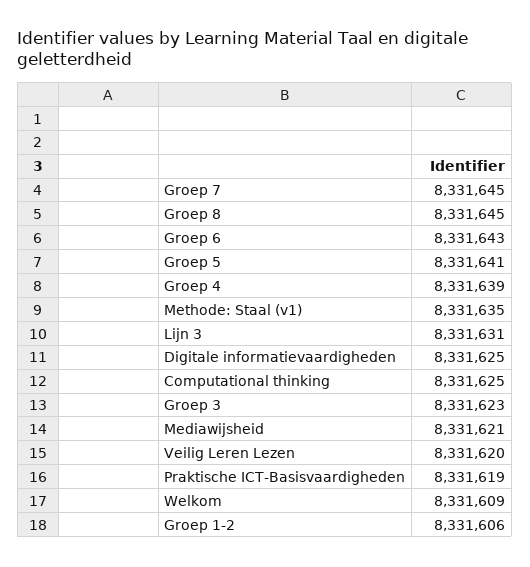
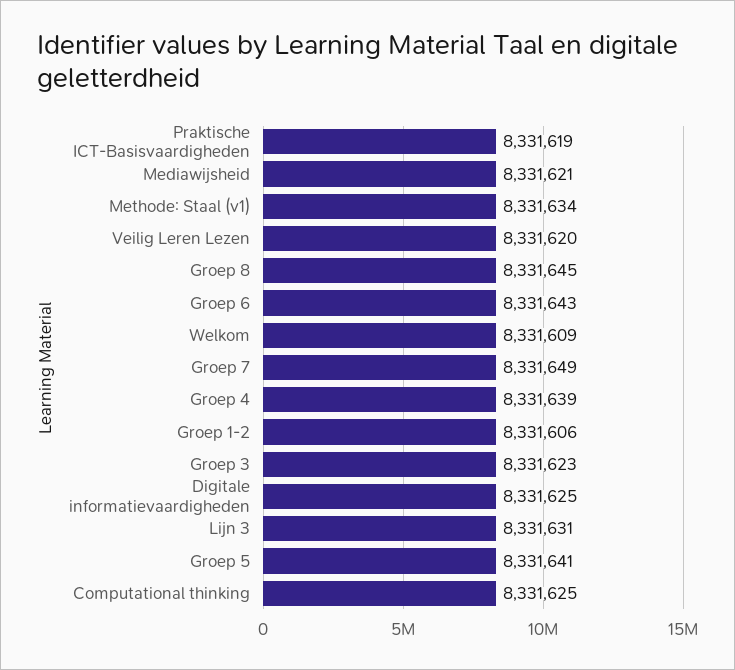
Groep 7: 8331645 -> 8331649
Methode: Staal (v1): 8331635 -> 8331634

